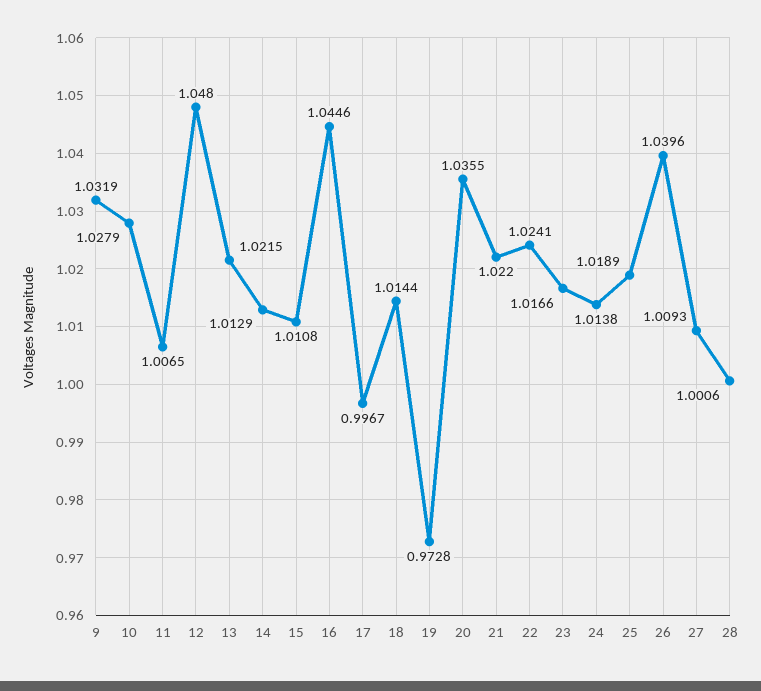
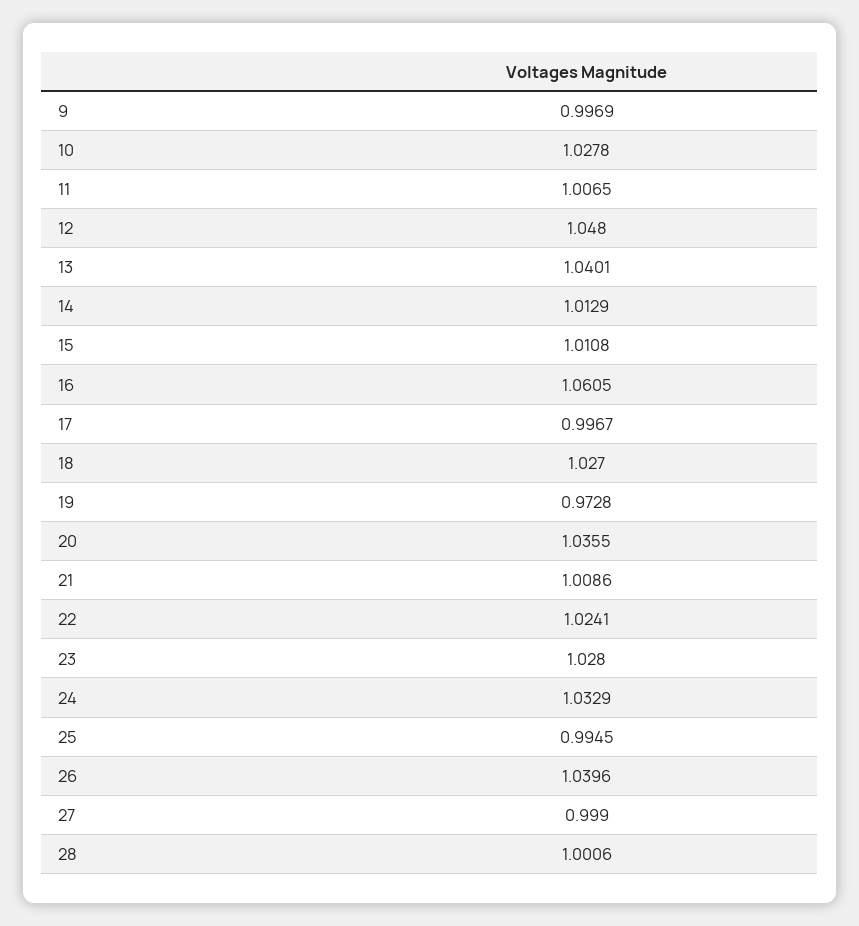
9: 1.0319 -> 0.9969
10: 1.0279 -> 1.0278
13: 1.0215 -> 1.0401
16: 1.0446 -> 1.0605
18: 1.0144 -> 1.027
21: 1.022 -> 1.0086
23: 1.0166 -> 1.028
24: 1.0138 -> 1.0329
25: 1.0189 -> 0.9945
27: 1.0093 -> 0.999

